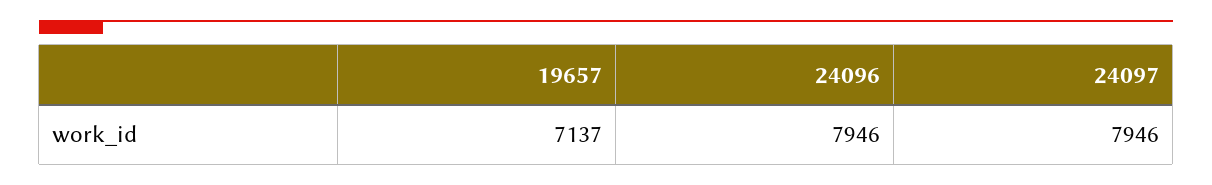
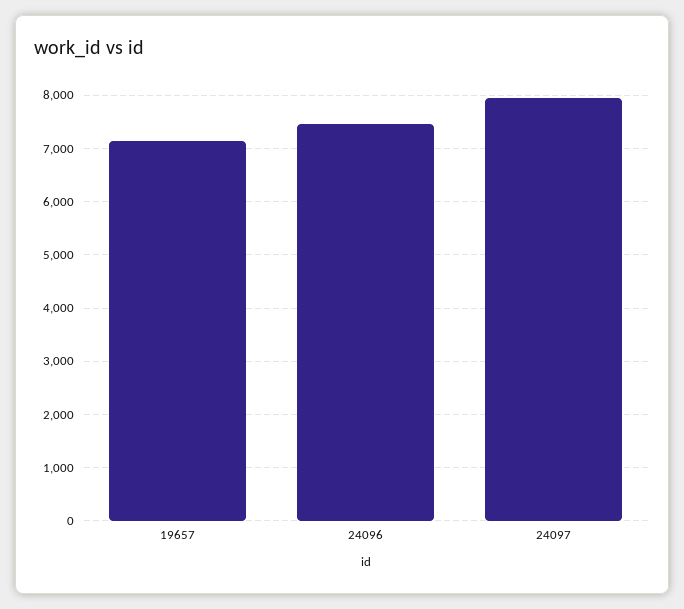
24096: 7946 -> 7400

